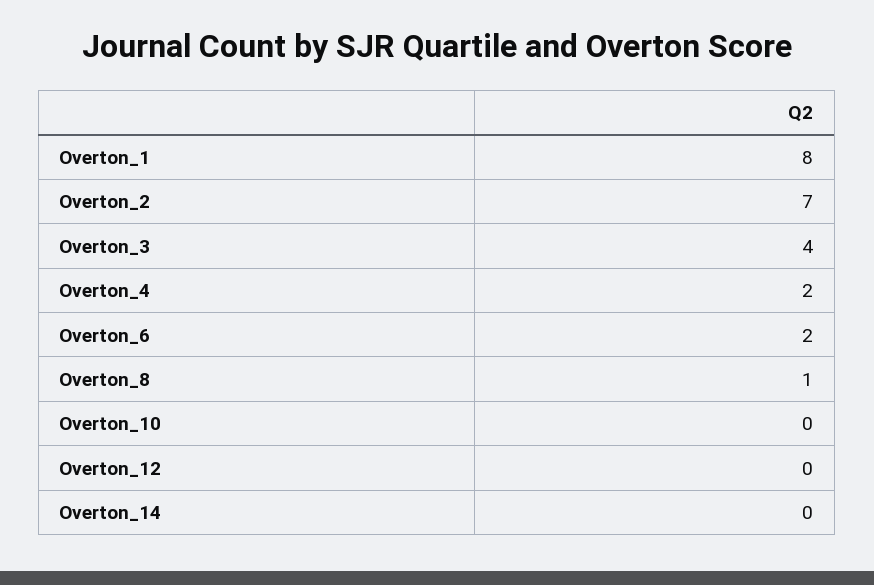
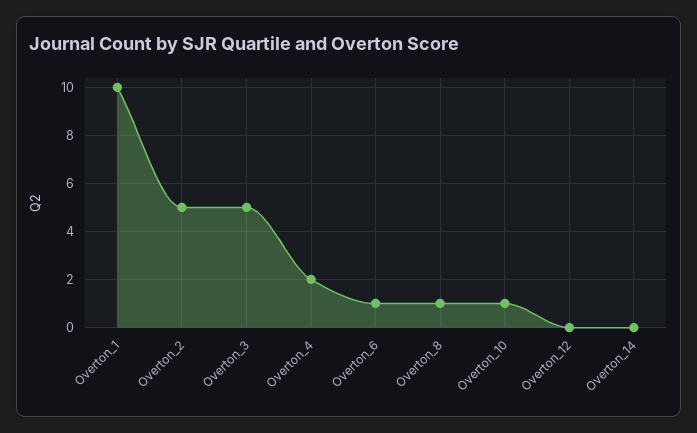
Overton_1: 8 -> 10
Overton_2: 7 -> 5
Overton_3: 4 -> 5
Overton_6: 2 -> 1
Overton_10: 0 -> 1

